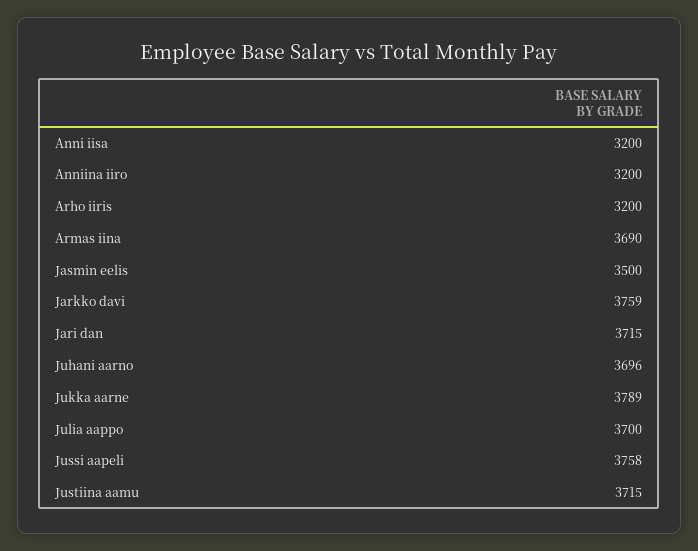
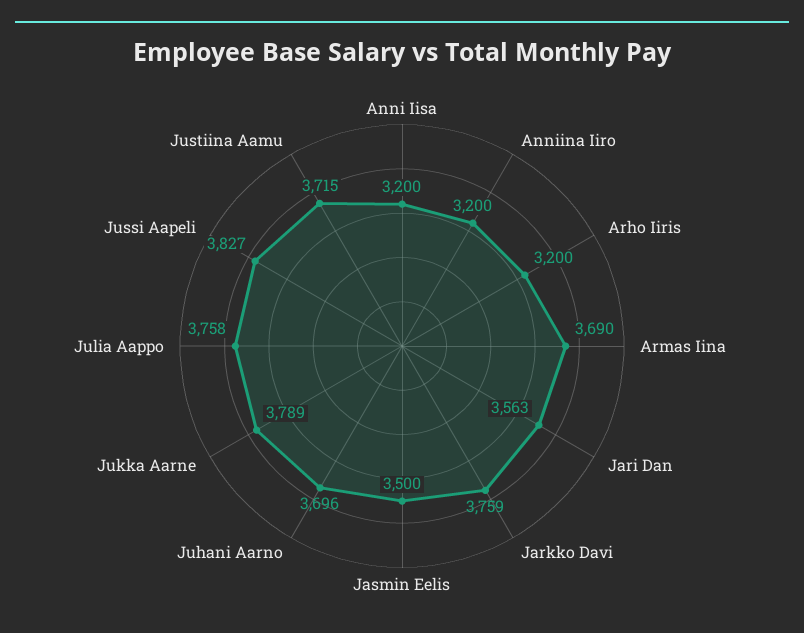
Jari dan: 3715 -> 3563
Julia aappo: 3700 -> 3758
Jussi aapeli: 3758 -> 3827

